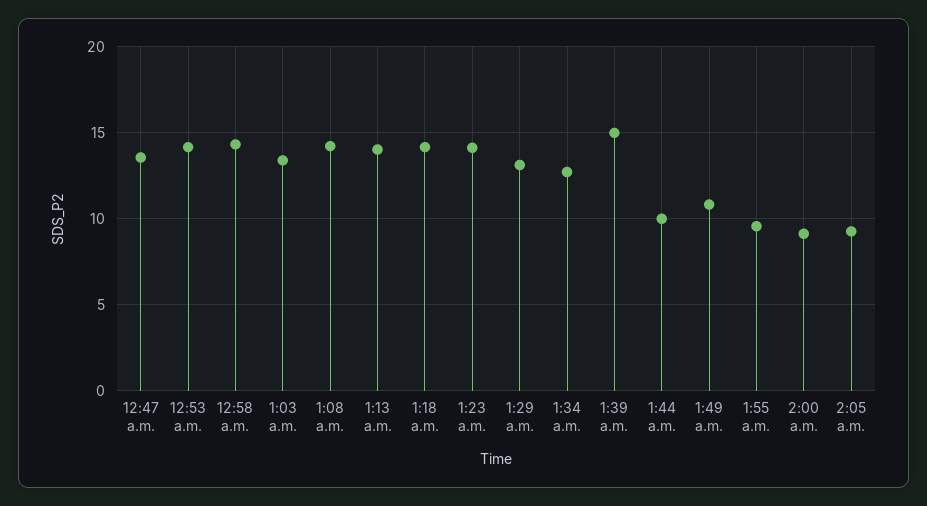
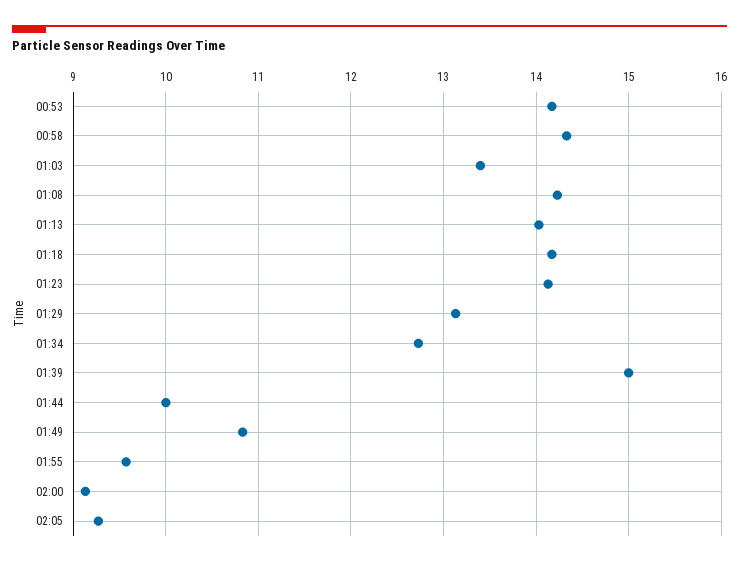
12:47 a.m.: 13.5 -> none

